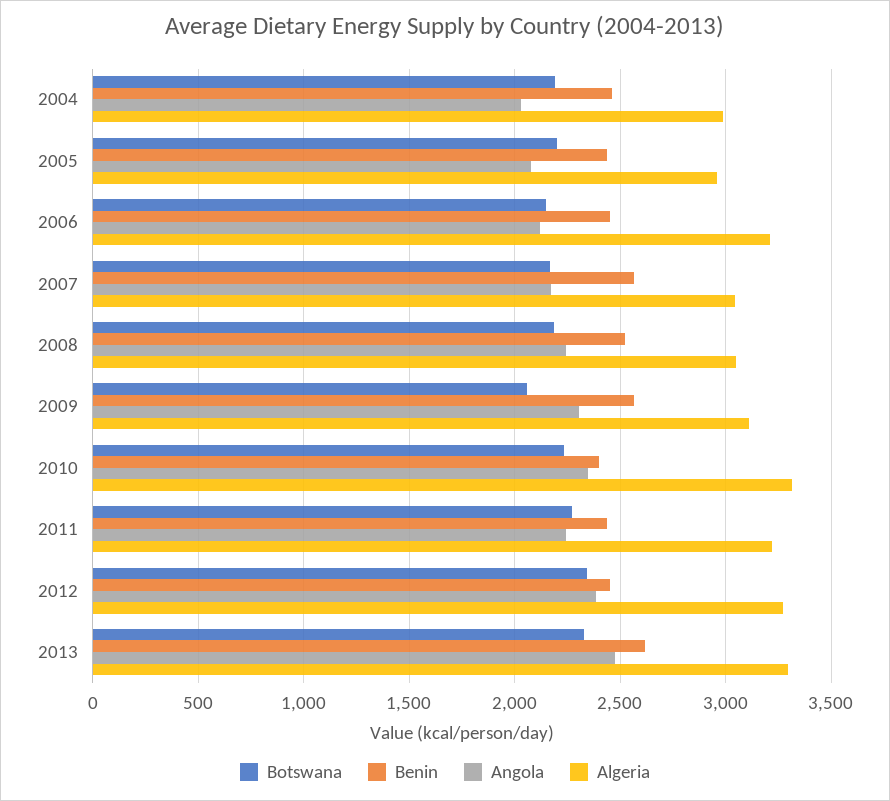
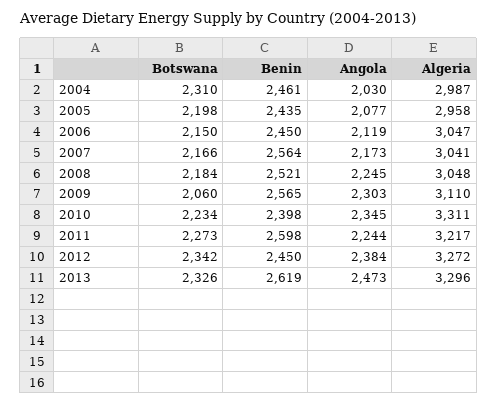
Botswana, 2004: 2200 -> 2310
Algeria, 2006: 3200 -> 3047
Benin, 2011: 2450 -> 2598

